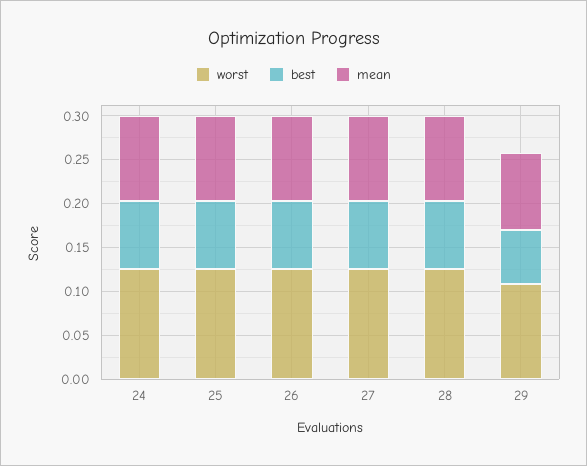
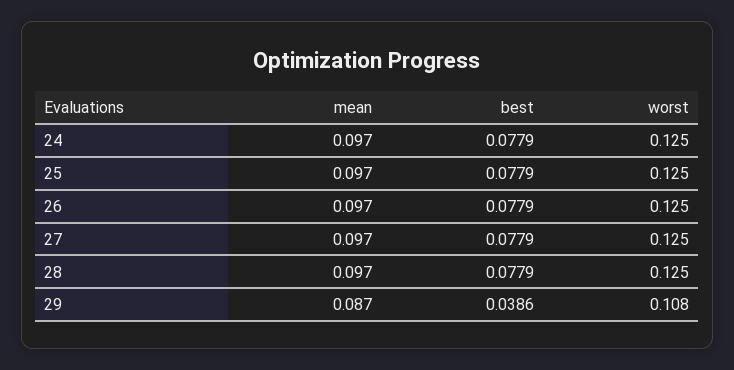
best, 29: 0.06 -> 0.0386

